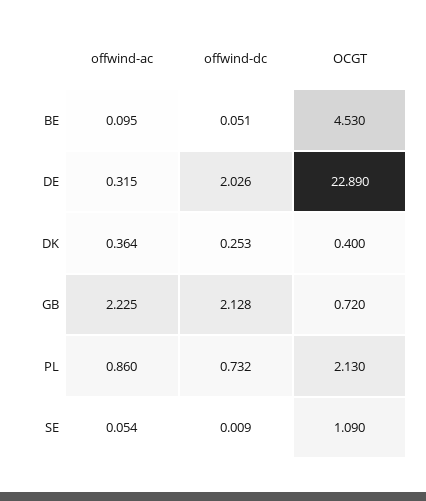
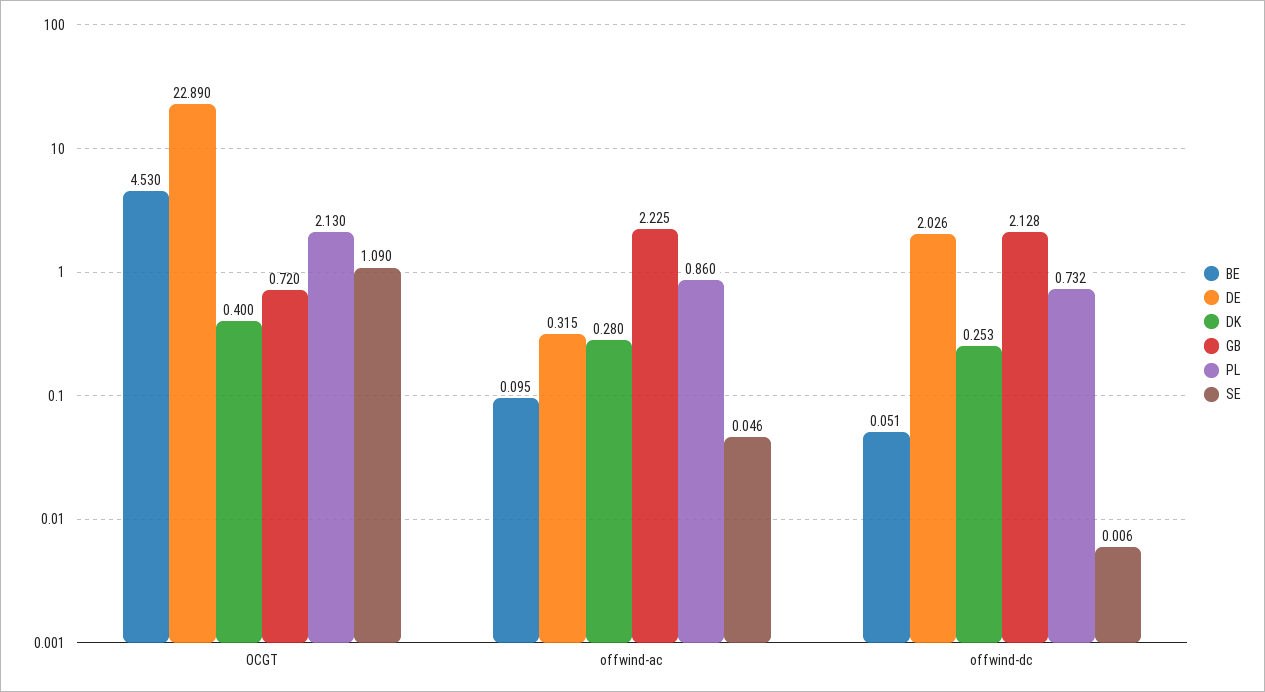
DK, offwind-ac: 0.364 -> 0.28
SE, offwind-ac: 0.054 -> 0.046
SE, offwind-dc: 0.009 -> 0.006

